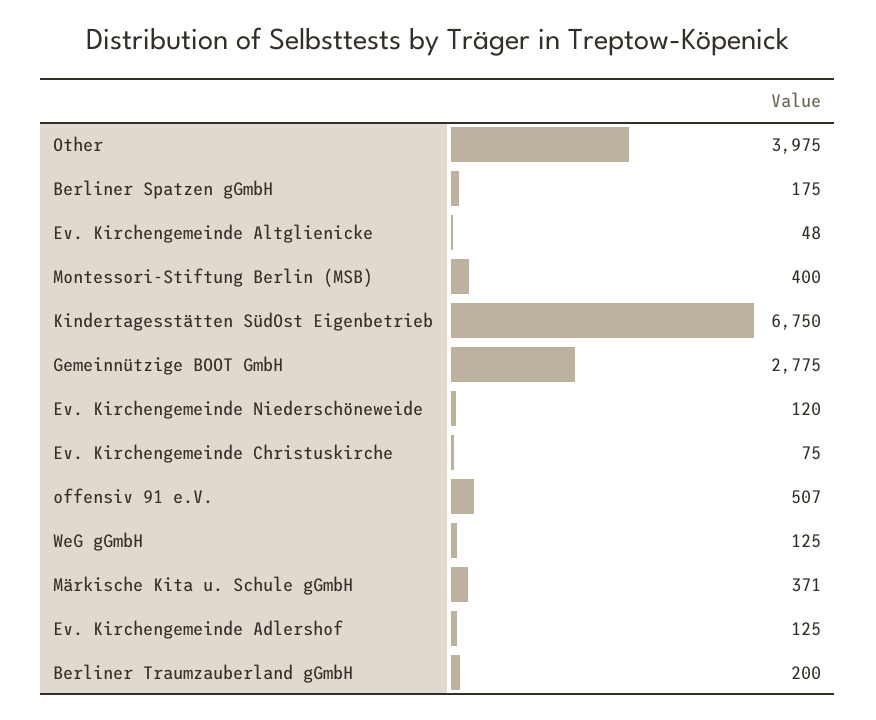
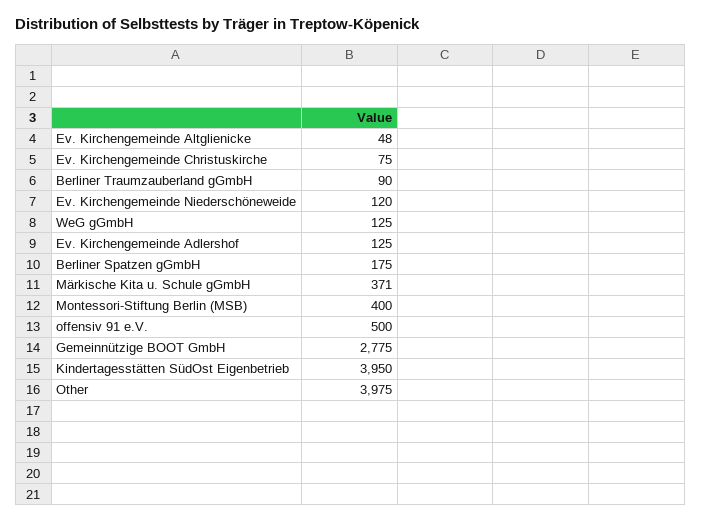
Kindertagesstätten SüdOst Eigenbetrieb: 6750 -> 3950
offensiv 91 e.V.: 507 -> 500
Berliner Traumzauberland gGmbH: 200 -> 90

